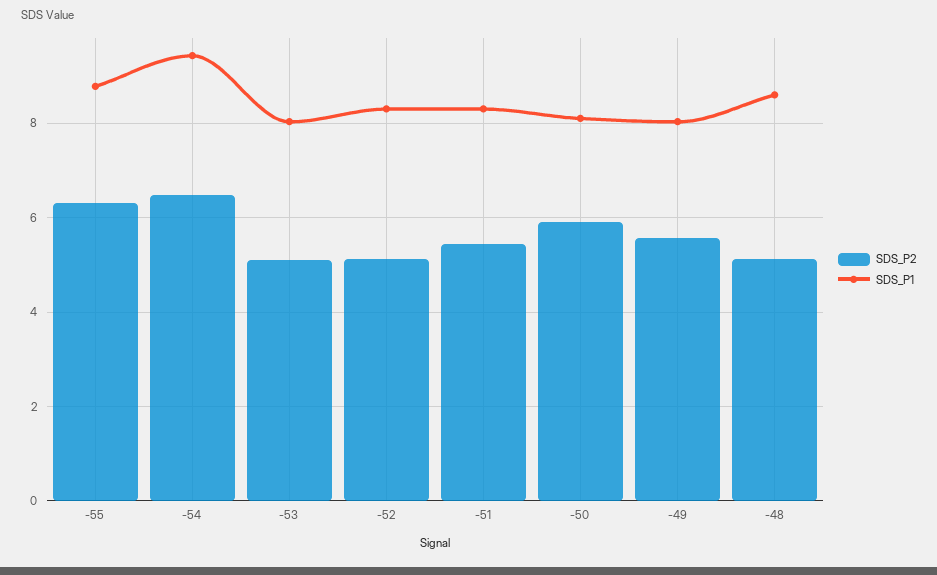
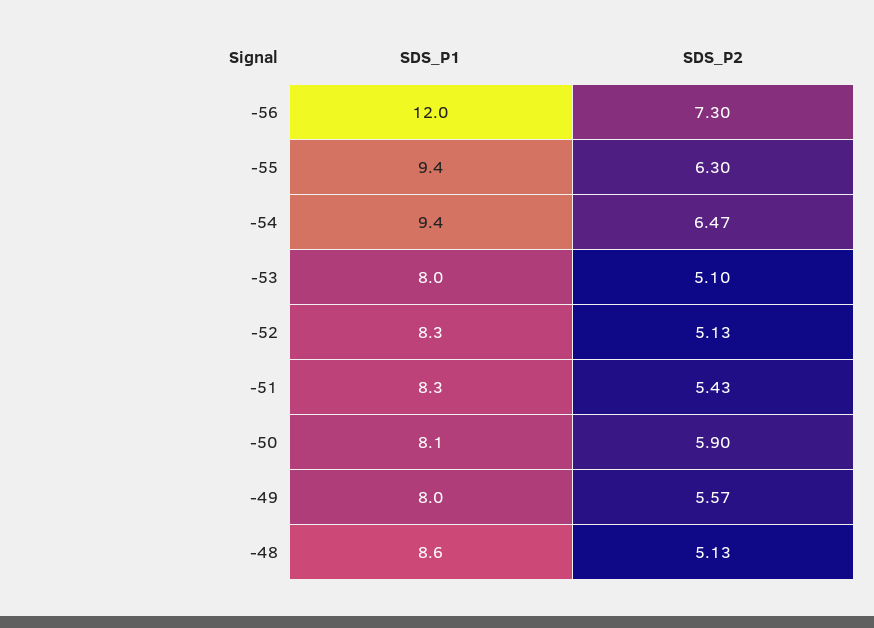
SDS_P1, -55: 8.8 -> 9.4
SDS_P1, -56: none -> 12
SDS_P2, -56: none -> 7.3

